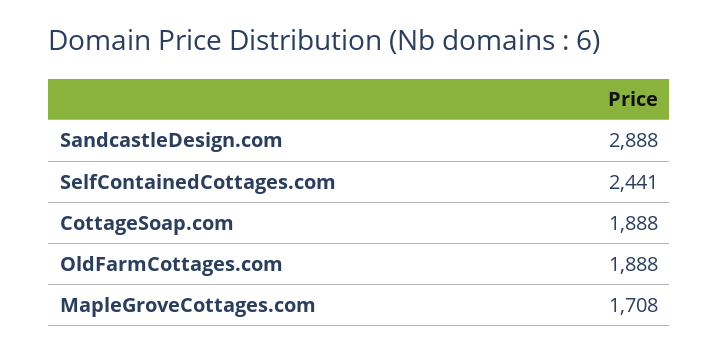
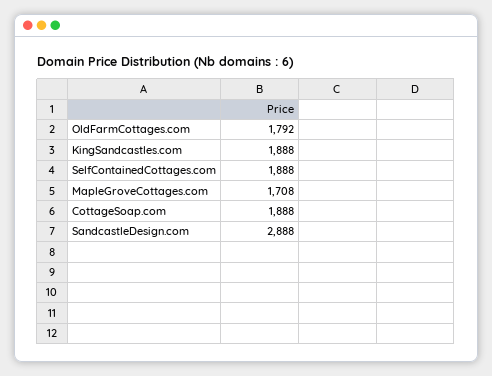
SelfContainedCottages.com: 2441 -> 1888
OldFarmCottages.com: 1888 -> 1792
KingSandcastles.com: none -> 1888

